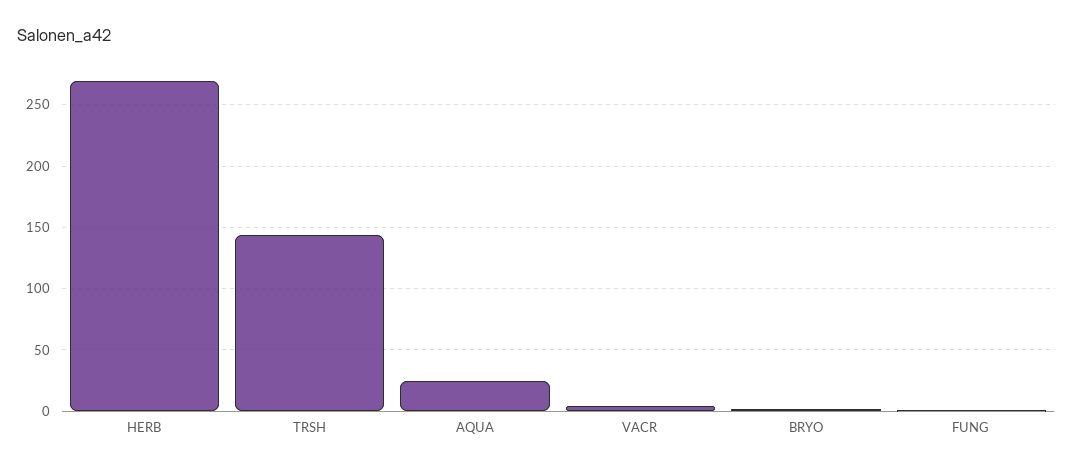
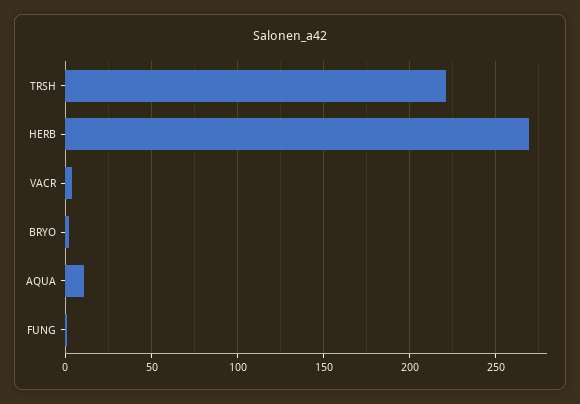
TRSH: 145 -> 220
AQUA: 25 -> 10

